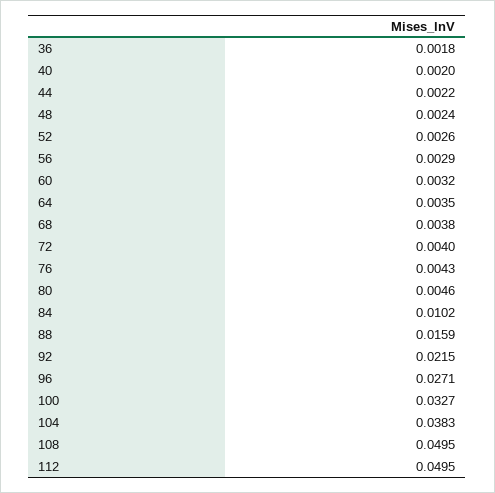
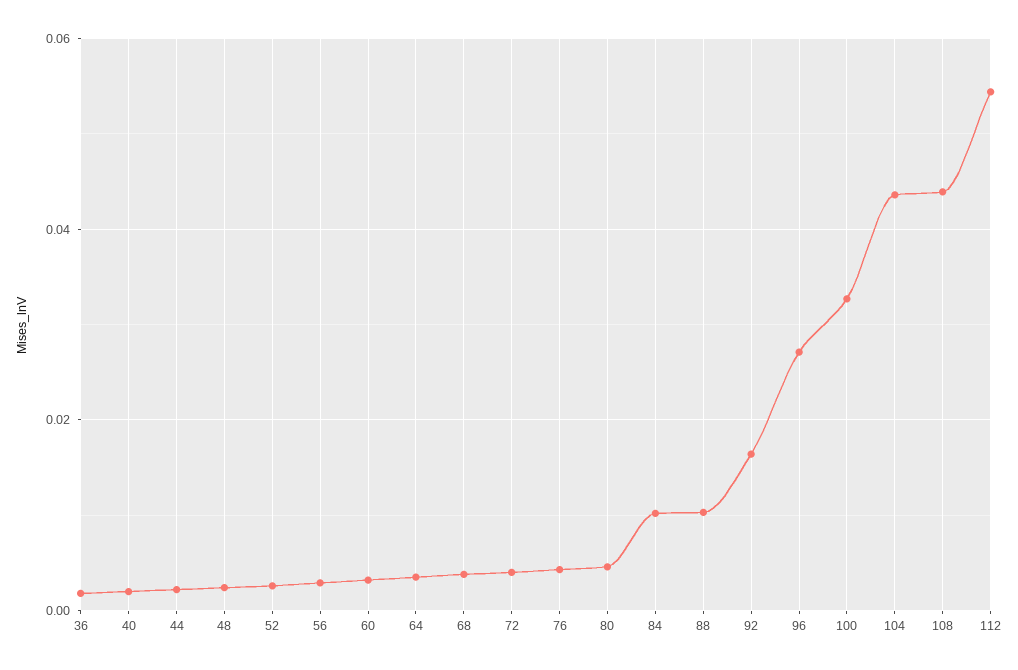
88: 0.0159 -> 0.01
92: 0.0215 -> 0.016
104: 0.0383 -> 0.044
108: 0.0495 -> 0.044
112: 0.0495 -> 0.054

